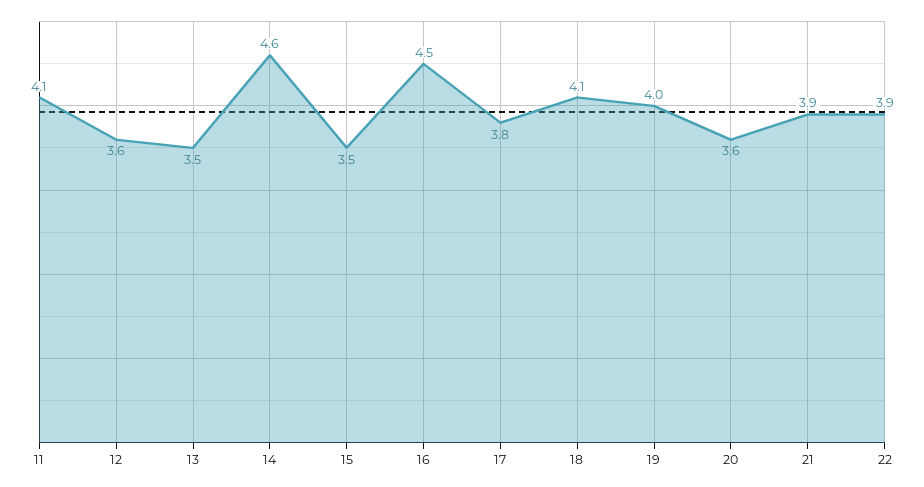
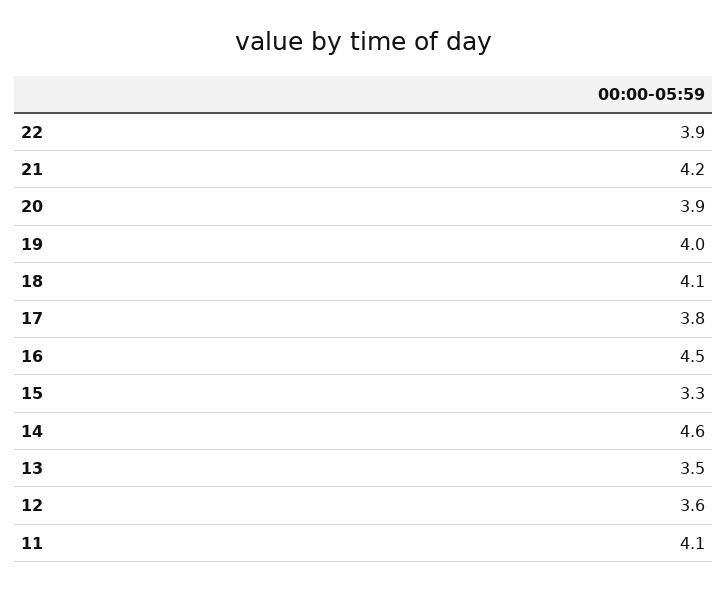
15: 3.5 -> 3.3
20: 3.6 -> 3.9
21: 3.9 -> 4.2

